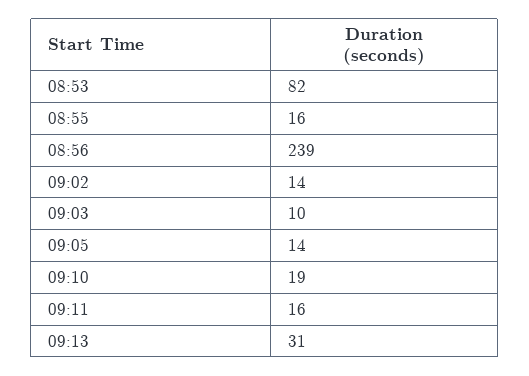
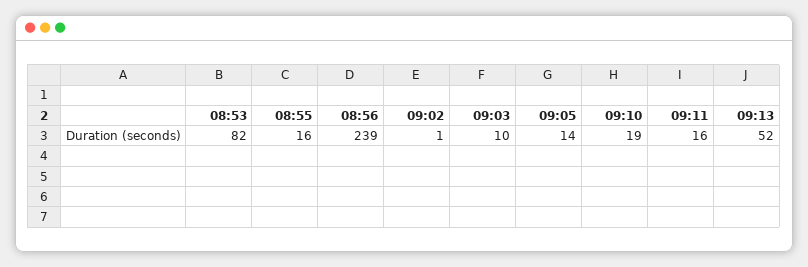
09:02: 14 -> 1
09:13: 31 -> 52

